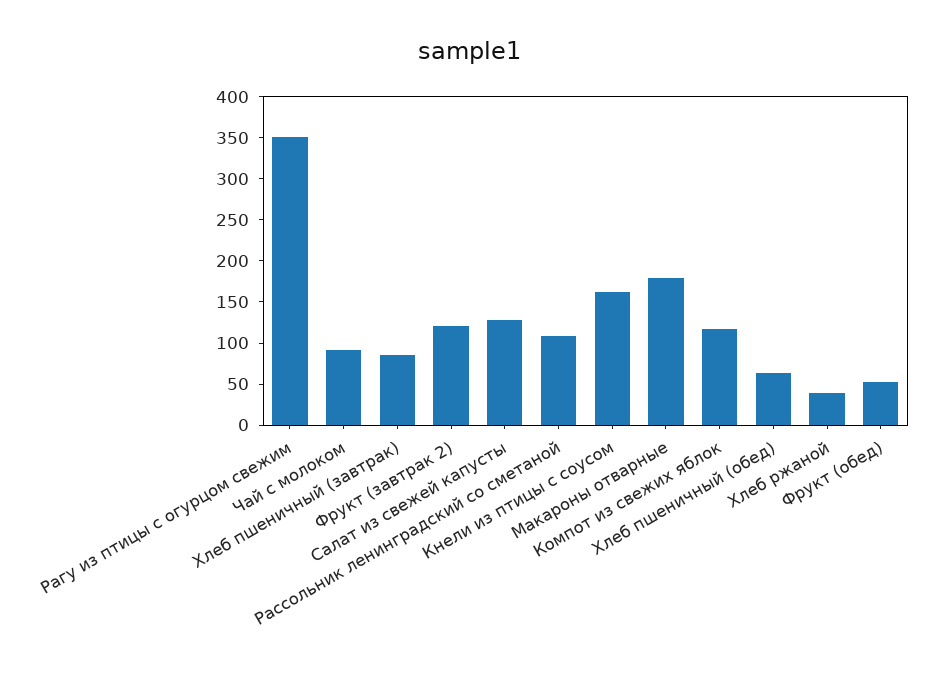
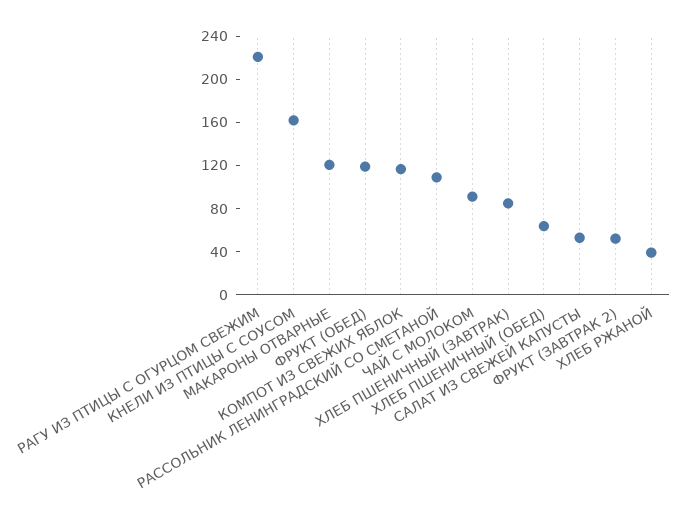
Рагу из птицы с огурцом свежим: 350 -> 220
Фрукт (завтрак 2): 120 -> 50
Салат из свежей капусты: 130 -> 50
Макароны отварные: 180 -> 120
Фрукт (обед): 50 -> 120

